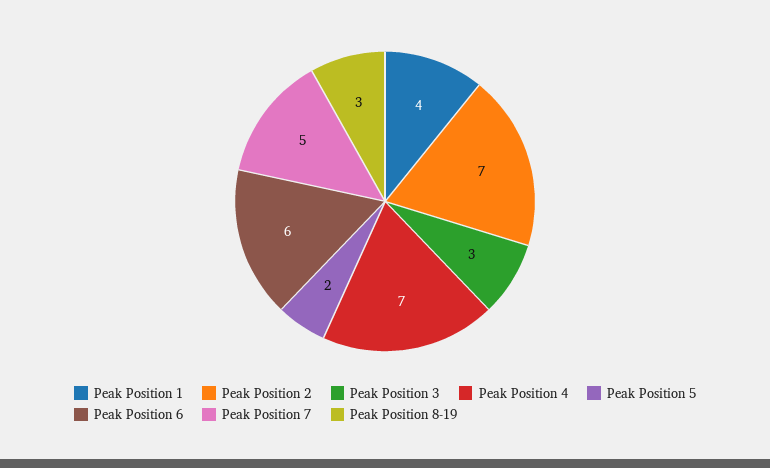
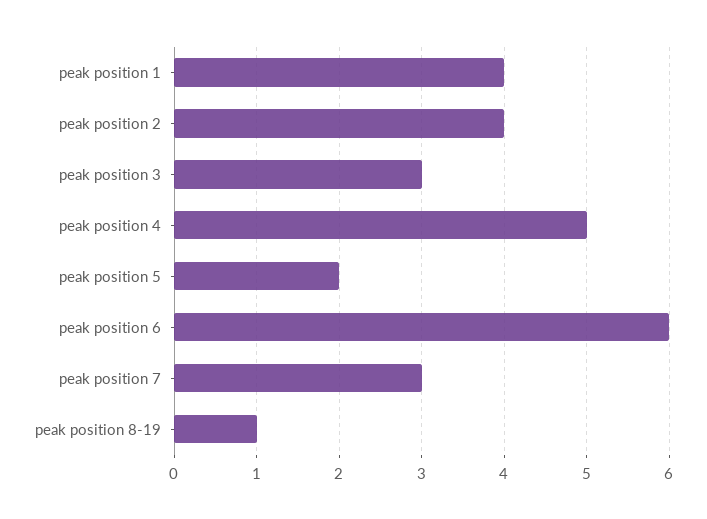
Peak Position 2: 7 -> 4
Peak Position 4: 7 -> 5
Peak Position 7: 5 -> 3
Peak Position 8-19: 3 -> 1

